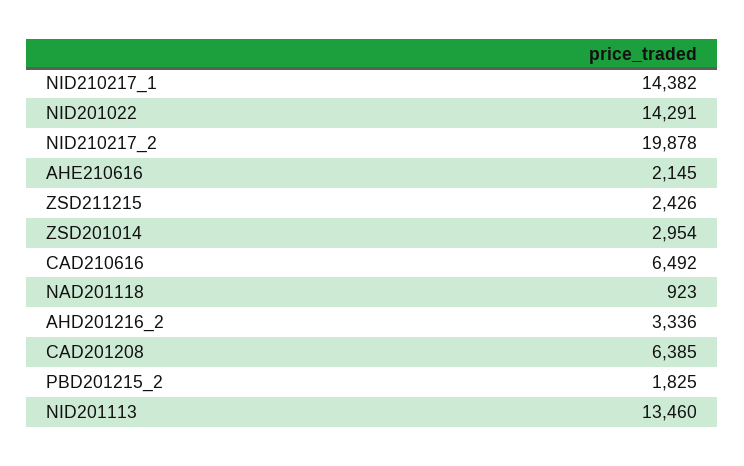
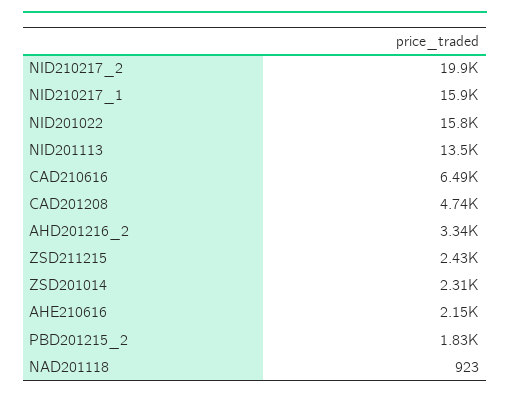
NID210217_1: 14382 -> 15900
NID201022: 14291 -> 15800
ZSD201014: 2954 -> 2310
CAD201208: 6385 -> 4740

